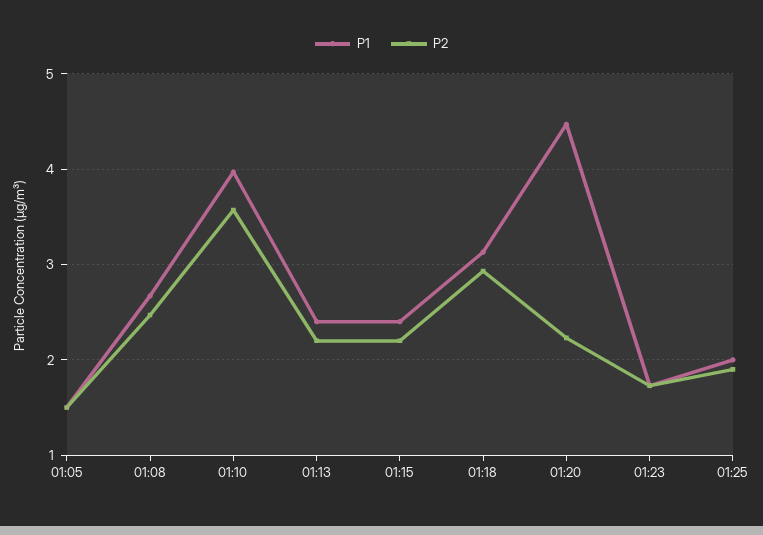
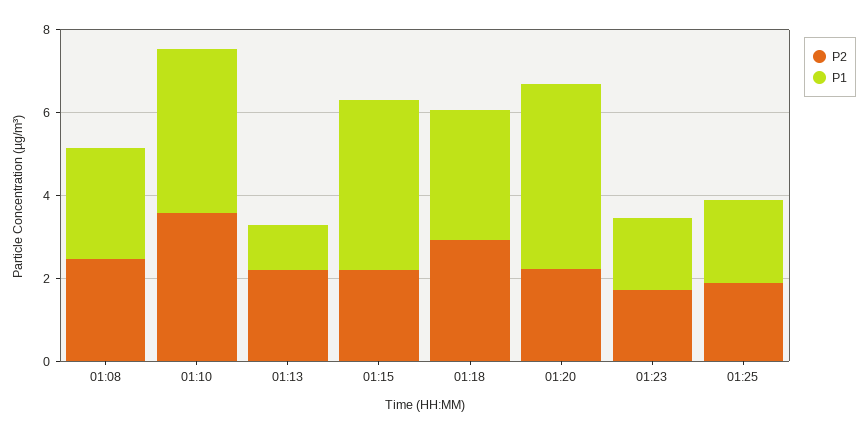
P1, 01:05: 1.5 -> none
P2, 01:05: 1.5 -> none
P1, 01:13: 2.4 -> 1
P1, 01:15: 2.4 -> 4

